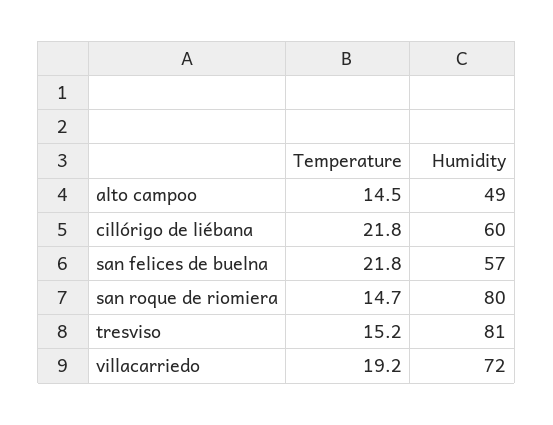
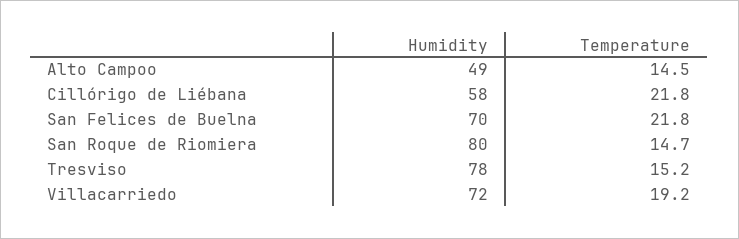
Humidity, cillórigo de liébana: 60 -> 58
Humidity, san felices de buelna: 57 -> 70
Humidity, tresviso: 81 -> 78

